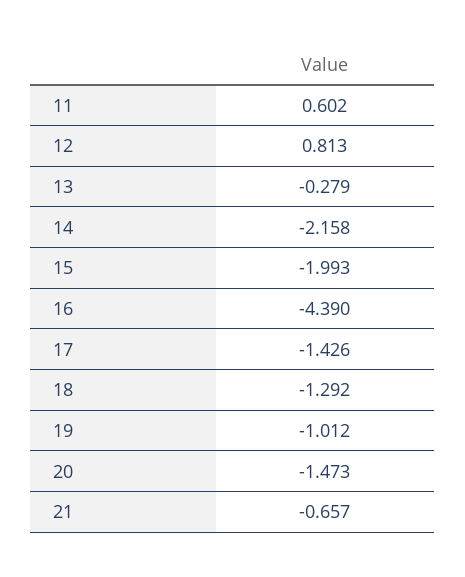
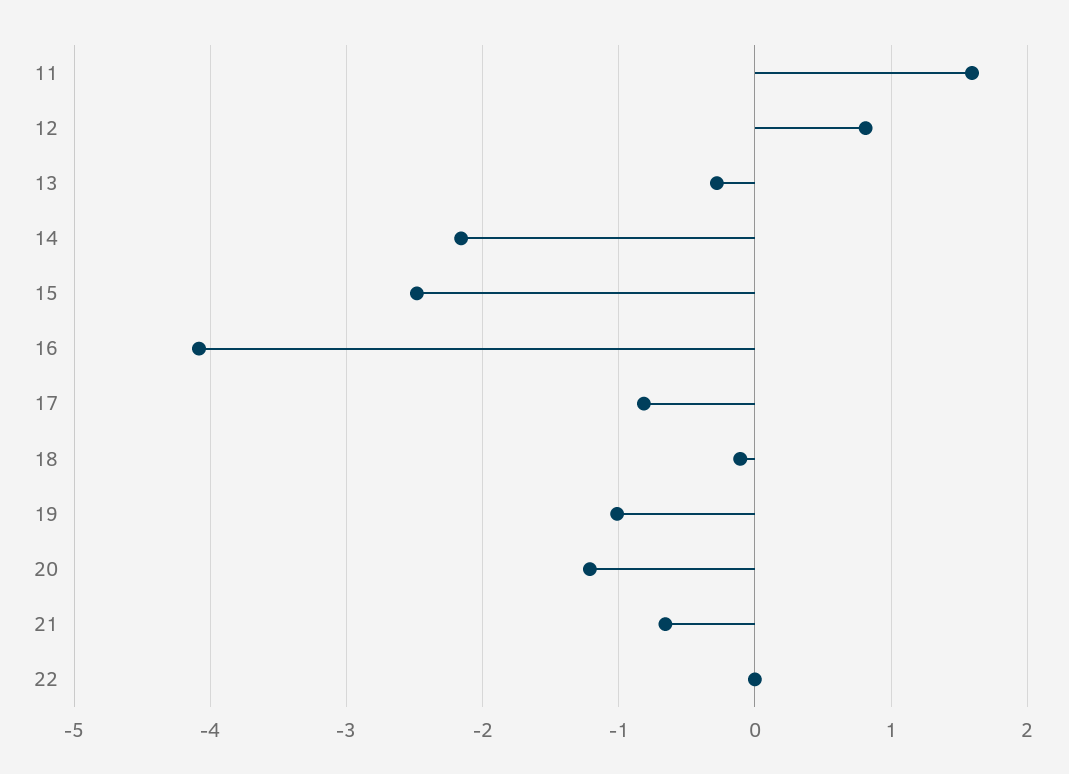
11: 0.602 -> 1.6
15: -1.993 -> -2.5
16: -4.39 -> -4.1
17: -1.426 -> -0.8
18: -1.292 -> -0.1
20: -1.473 -> -1.2
22: none -> 0

